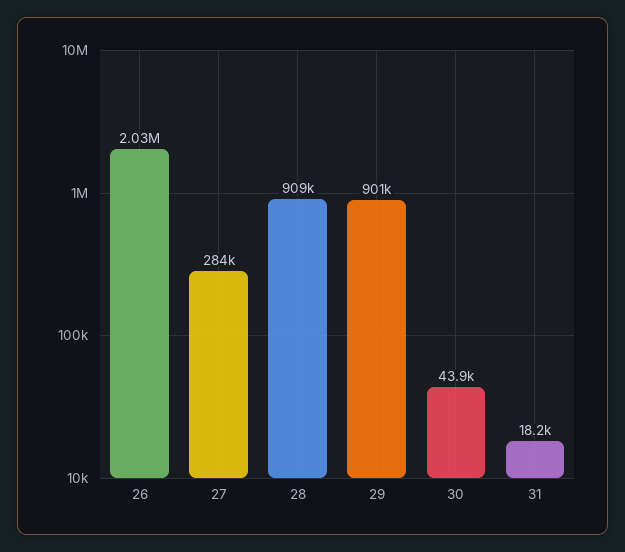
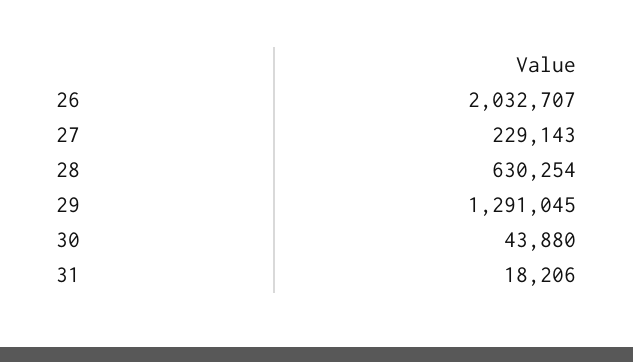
27: 284000 -> 229143
28: 909000 -> 630254
29: 901000 -> 1291045

